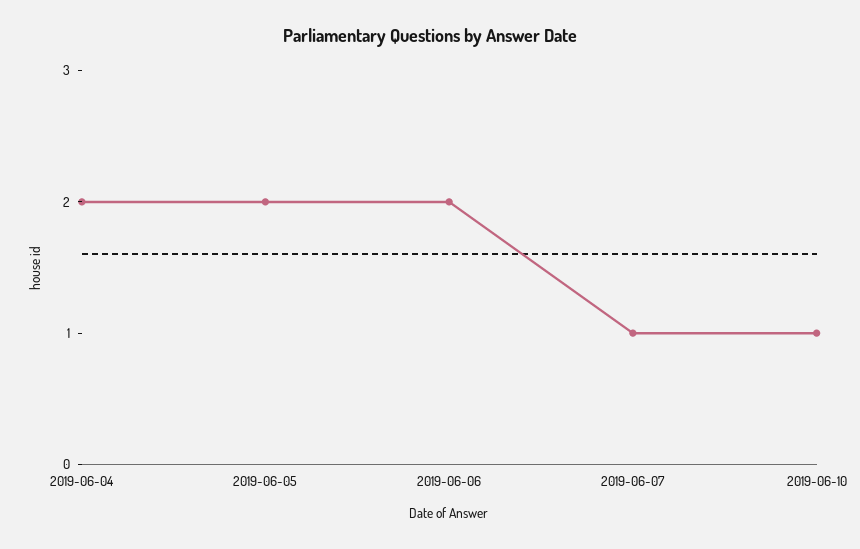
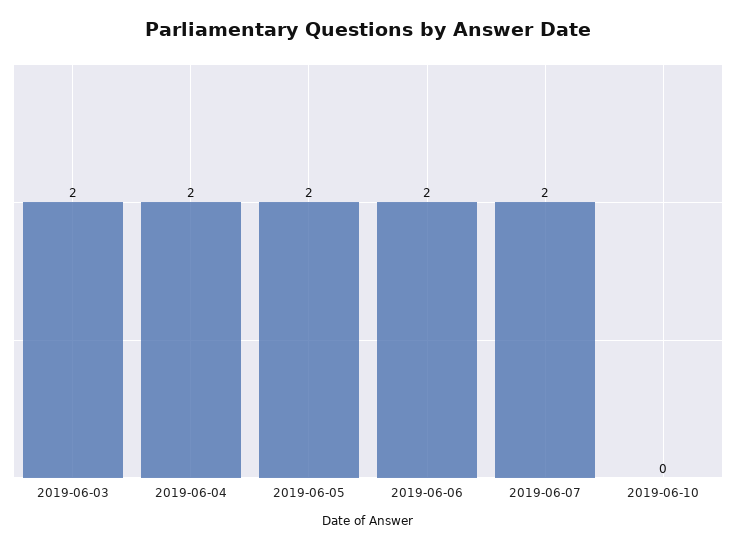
2019-06-07: 1 -> 2
2019-06-10: 1 -> 0
2019-06-03: none -> 2

